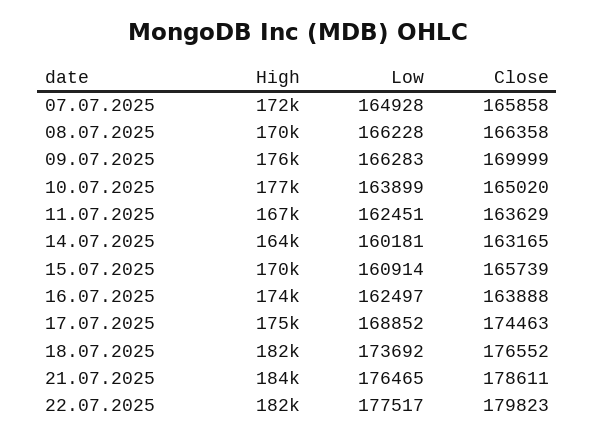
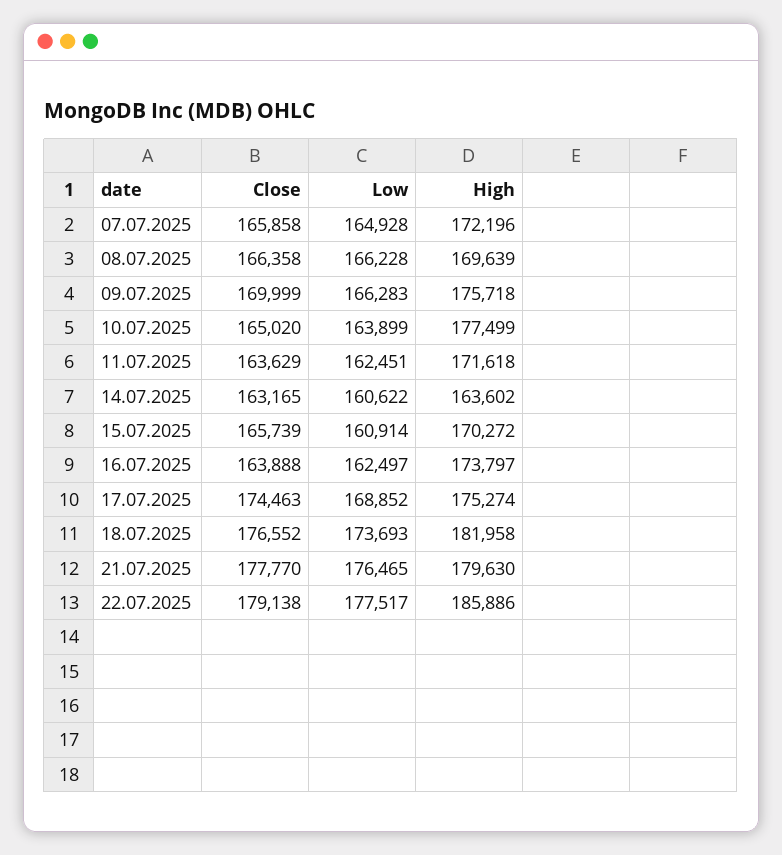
High, 11.07.2025: 167000 -> 171618
Low, 14.07.2025: 160181 -> 160622
Low, 18.07.2025: 173692 -> 173693
High, 21.07.2025: 184000 -> 179630
Close, 21.07.2025: 178611 -> 177770
High, 22.07.2025: 182000 -> 185886
Close, 22.07.2025: 179823 -> 179138

